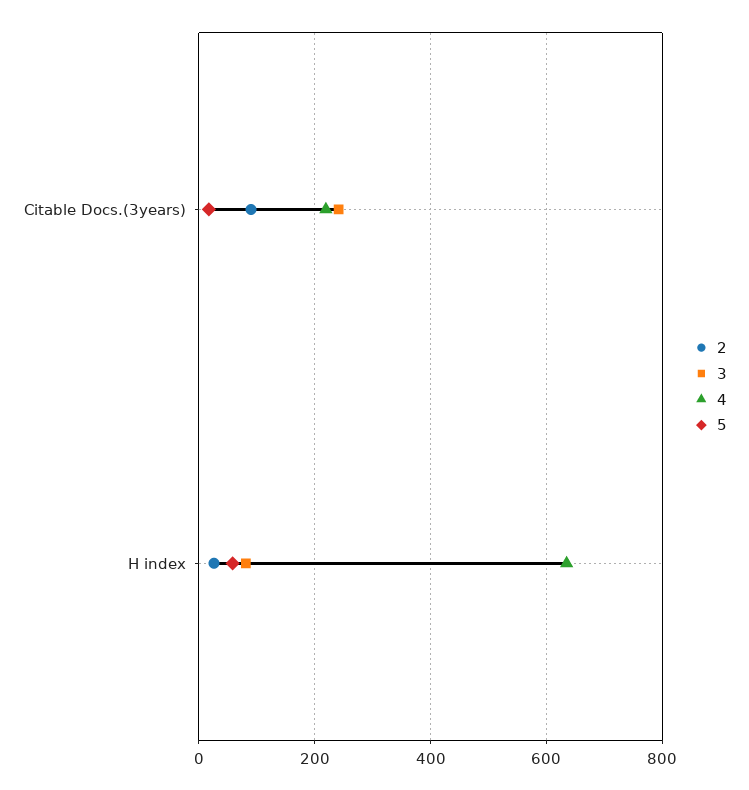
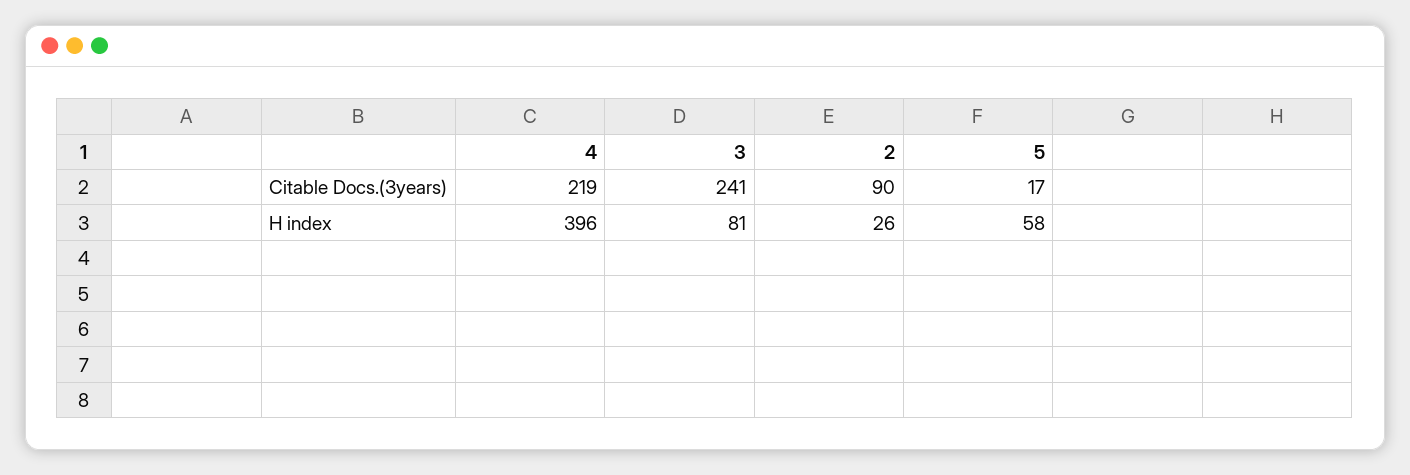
4, H index: 640 -> 396

